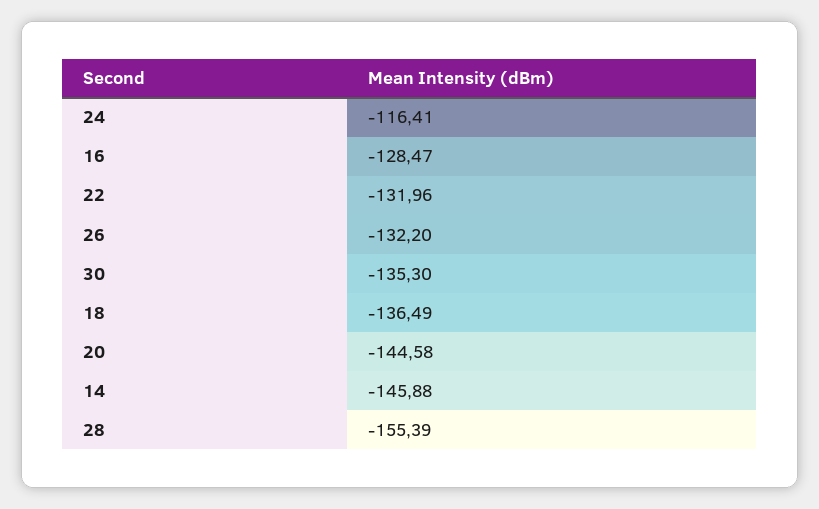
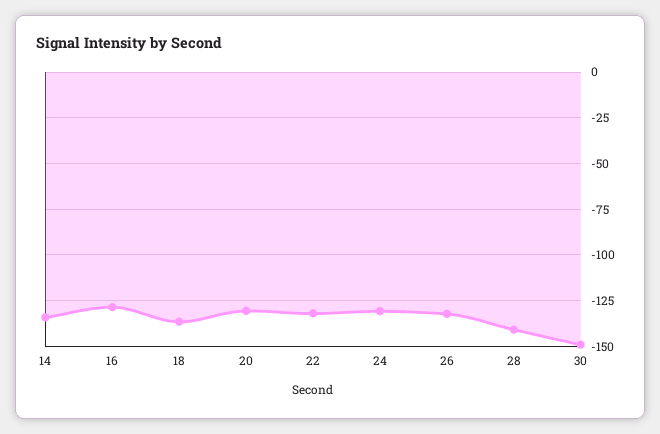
24: -116.41 -> -130
30: -135.3 -> -150
20: -144.58 -> -130
14: -145.88 -> -135
28: -155.39 -> -140

